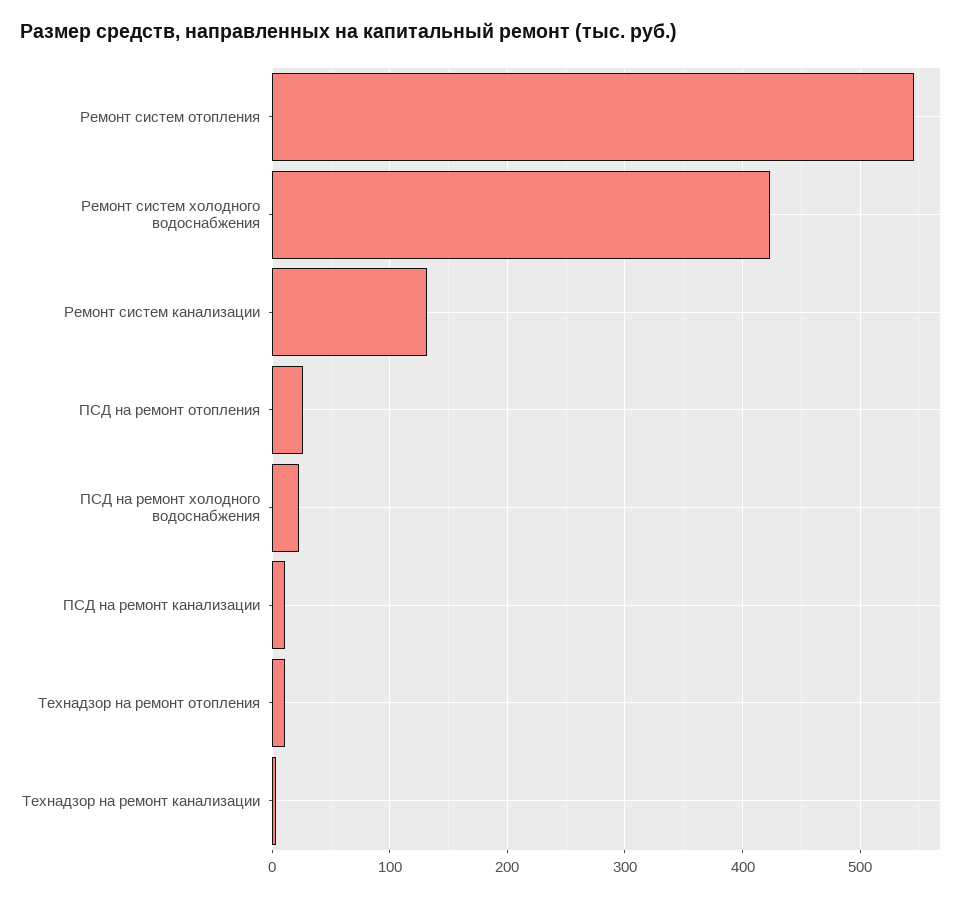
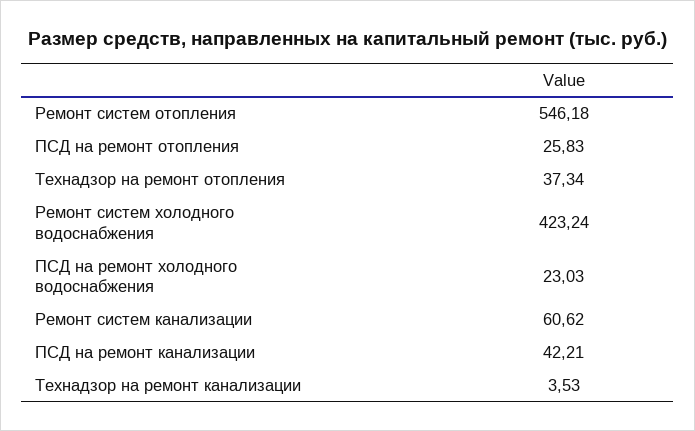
Ремонт систем канализации: 130 -> 60.62
ПСД на ремонт канализации: 10 -> 42.21
Технадзор на ремонт отопления: 10 -> 37.34

